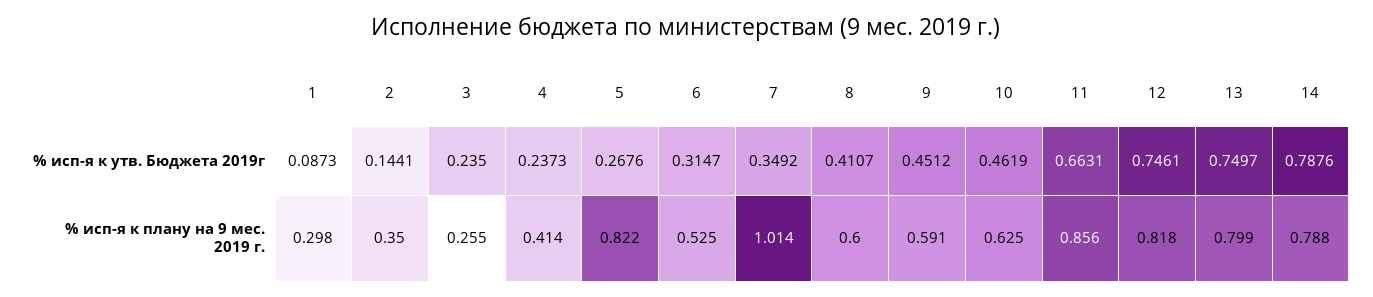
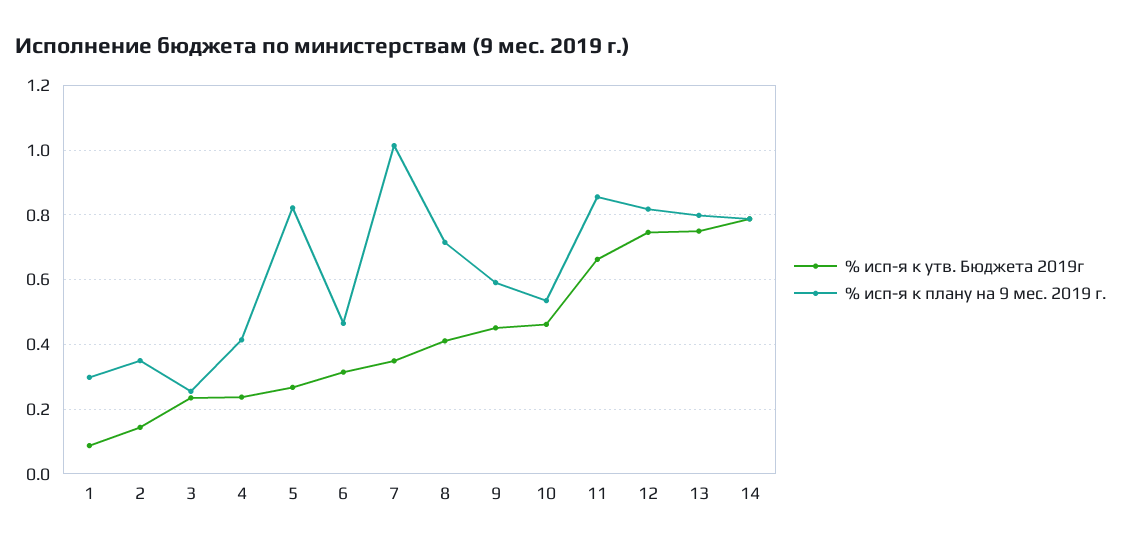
% исп-я к плану на 9 мес. 2019 г., 6: 0.525 -> 0.46
% исп-я к плану на 9 мес. 2019 г., 8: 0.6 -> 0.72
% исп-я к плану на 9 мес. 2019 г., 10: 0.625 -> 0.54

